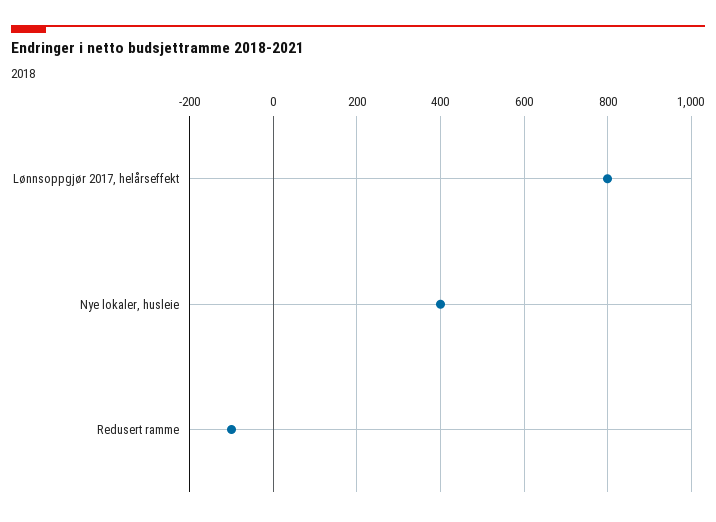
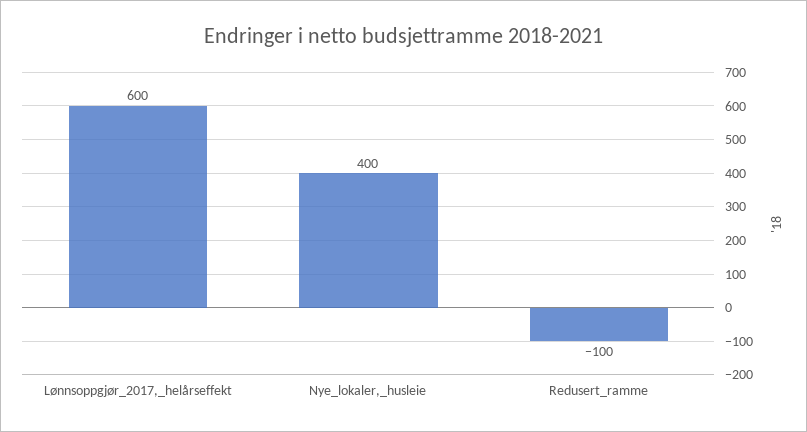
Lønnsoppgjør 2017, helårseffekt: 800 -> 600

